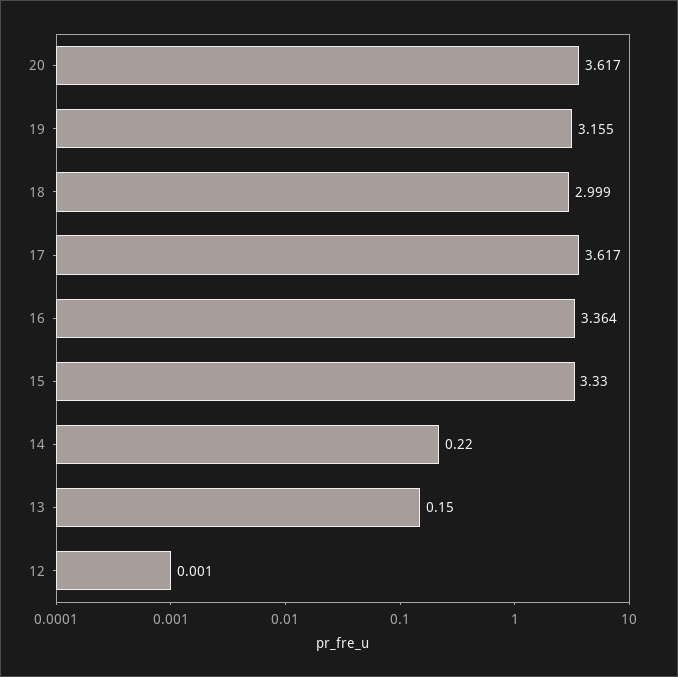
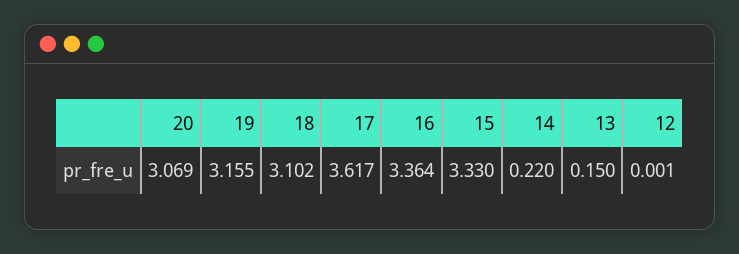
20: 3.617 -> 3.069
18: 2.999 -> 3.102

